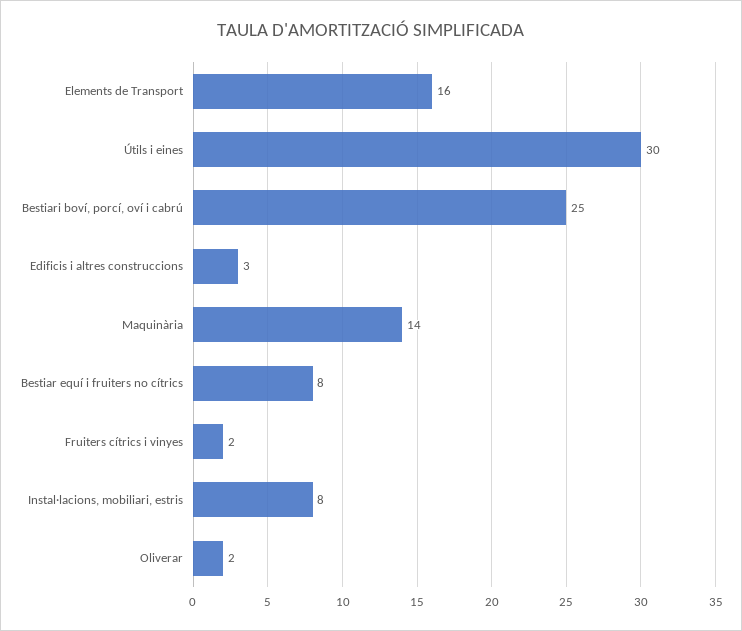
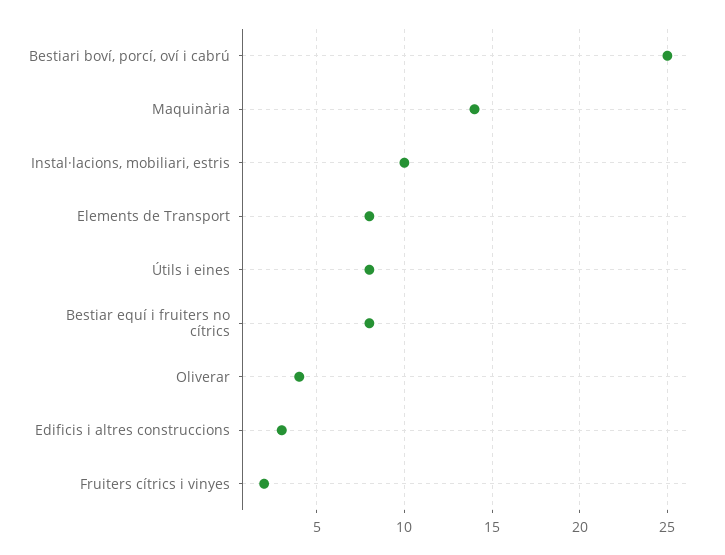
Elements de Transport: 16 -> 8
Útils i eines: 30 -> 8
Instal·lacions, mobiliari, estris: 8 -> 10
Oliverar: 2 -> 4

